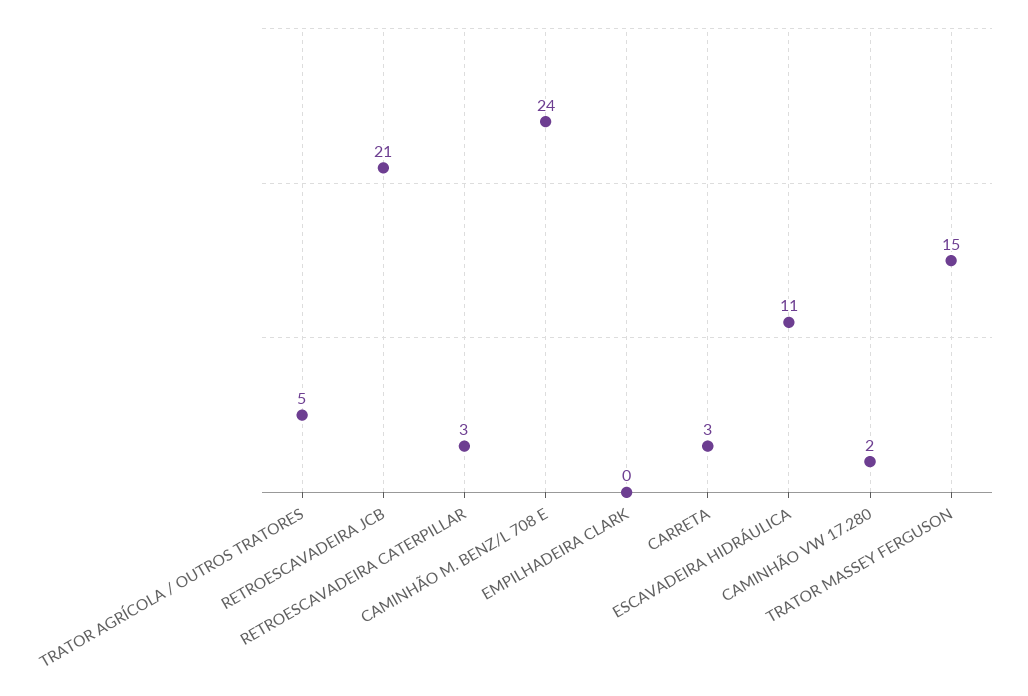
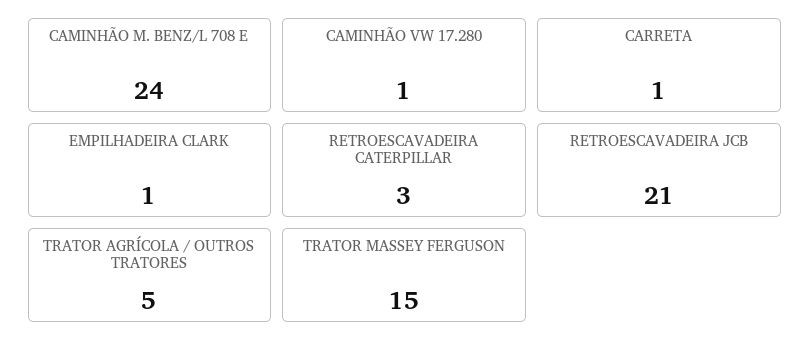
EMPILHADEIRA CLARK: 0 -> 1
CARRETA: 3 -> 1
ESCAVADEIRA HIDRÁULICA: 11 -> none
CAMINHÃO VW 17.280: 2 -> 1

